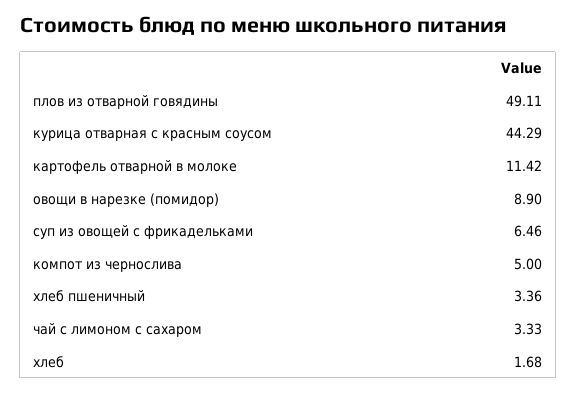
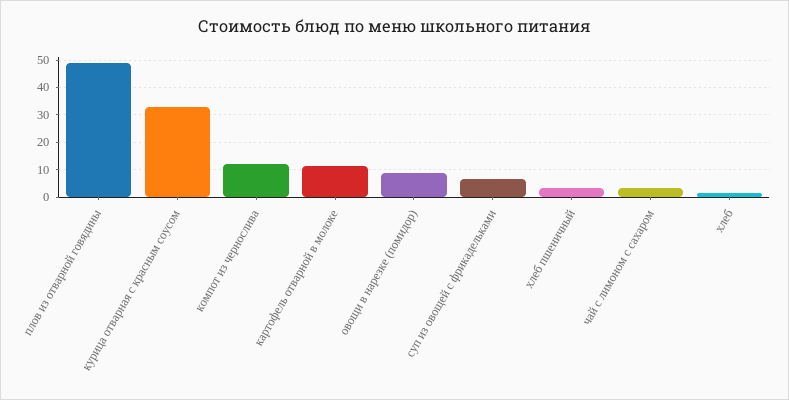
курица отварная с красным соусом: 44.29 -> 32.5
компот из чернослива: 5 -> 12.5

